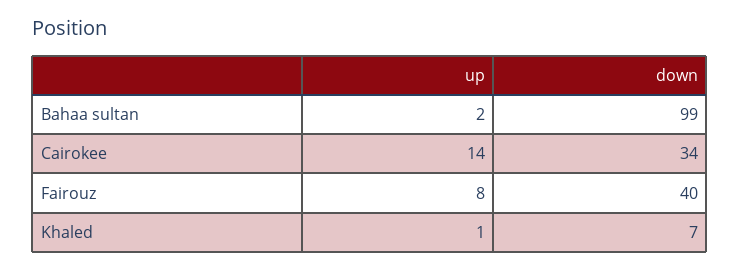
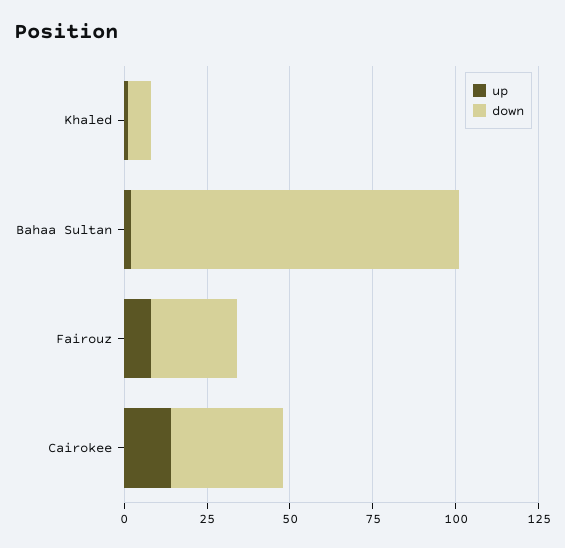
down, Fairouz: 40 -> 25

